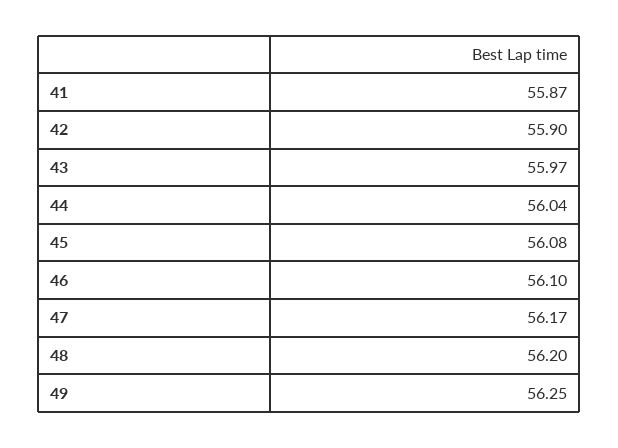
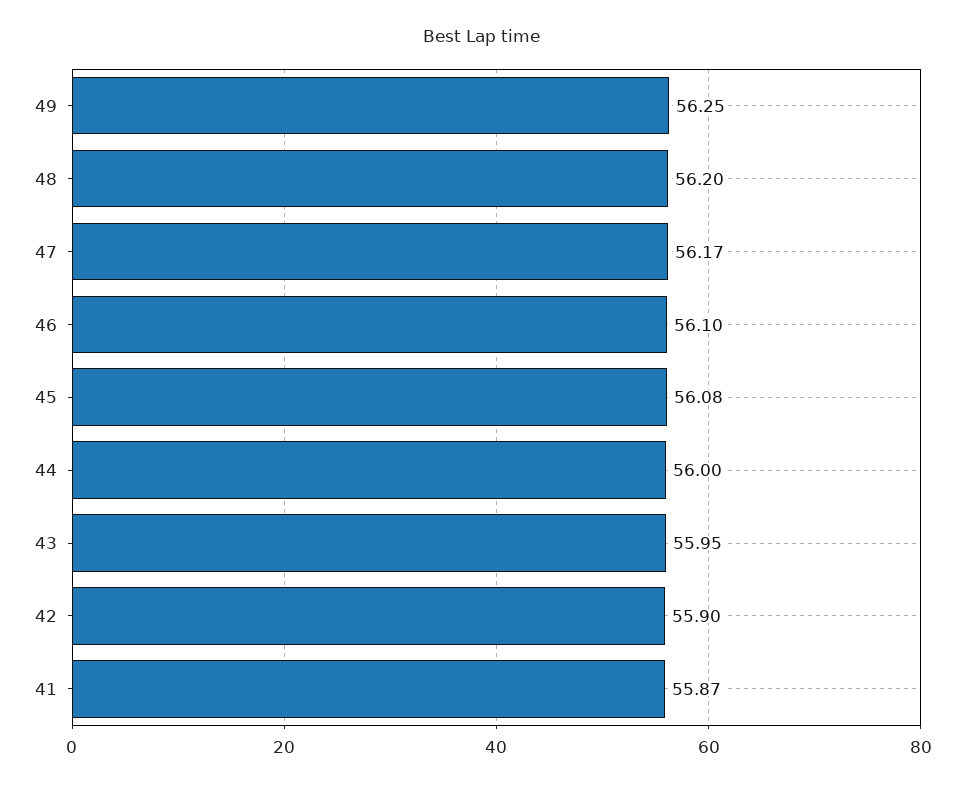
43: 55.97 -> 55.95
44: 56.04 -> 56

